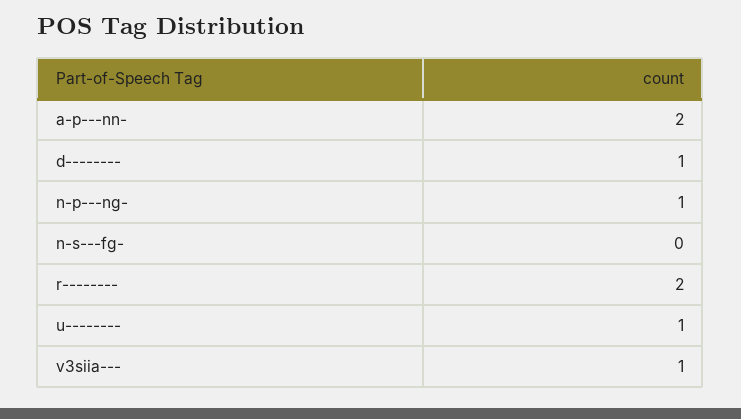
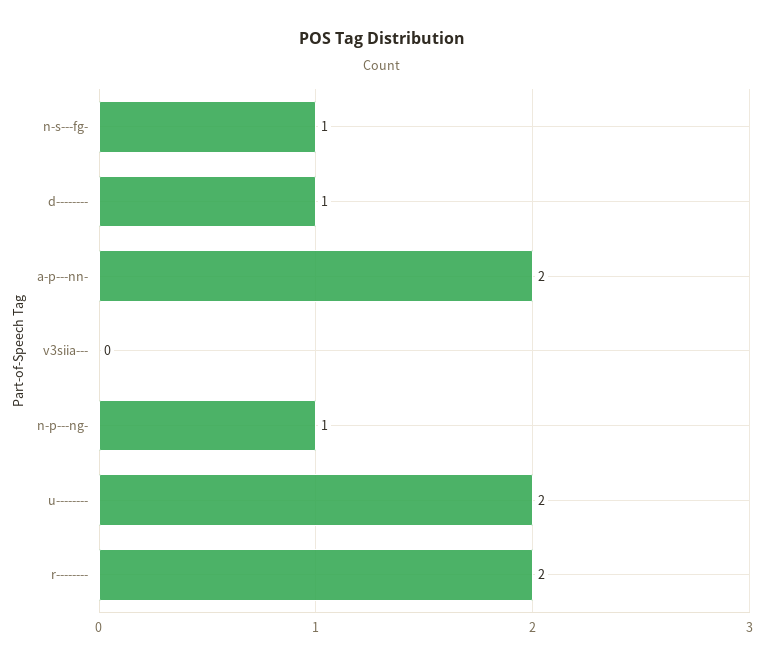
n-s---fg-: 0 -> 1
u--------: 1 -> 2
v3siia---: 1 -> 0

